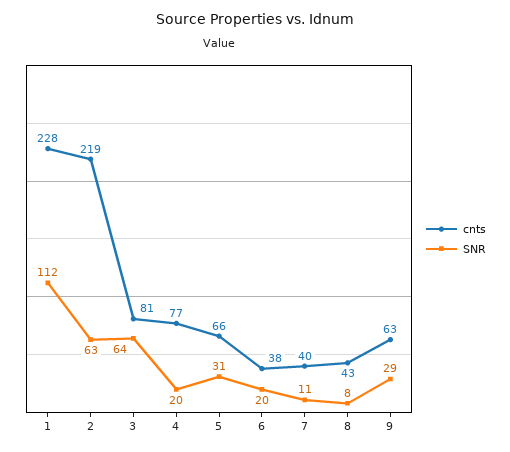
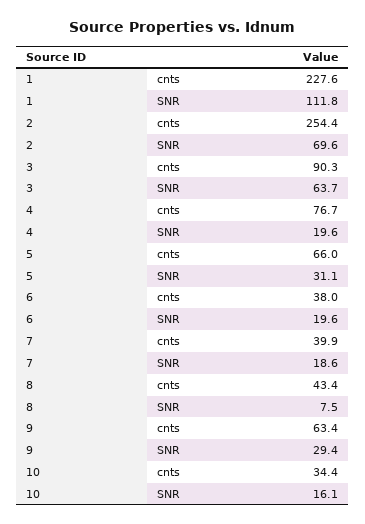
cnts, 2: 219 -> 254.4
SNR, 2: 63 -> 69.6
cnts, 3: 81 -> 90.3
SNR, 7: 11 -> 18.6
cnts, 10: none -> 34.4
SNR, 10: none -> 16.1

